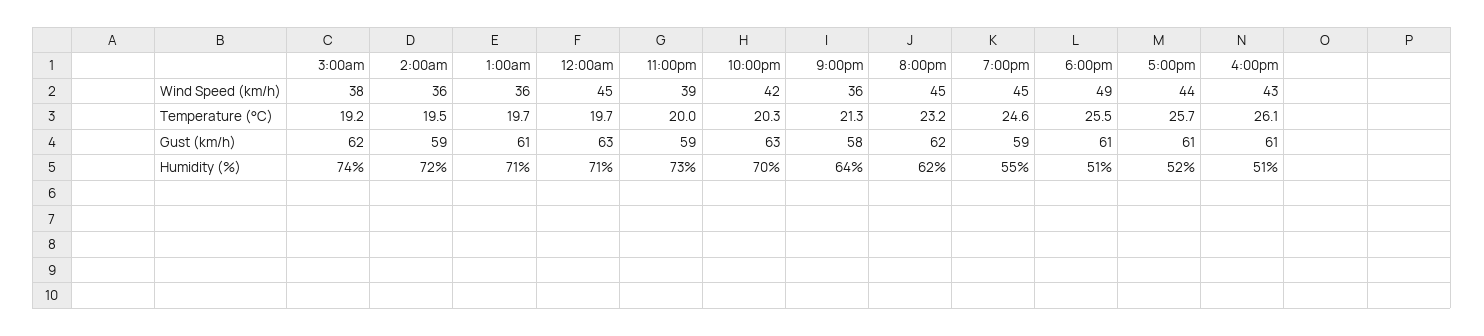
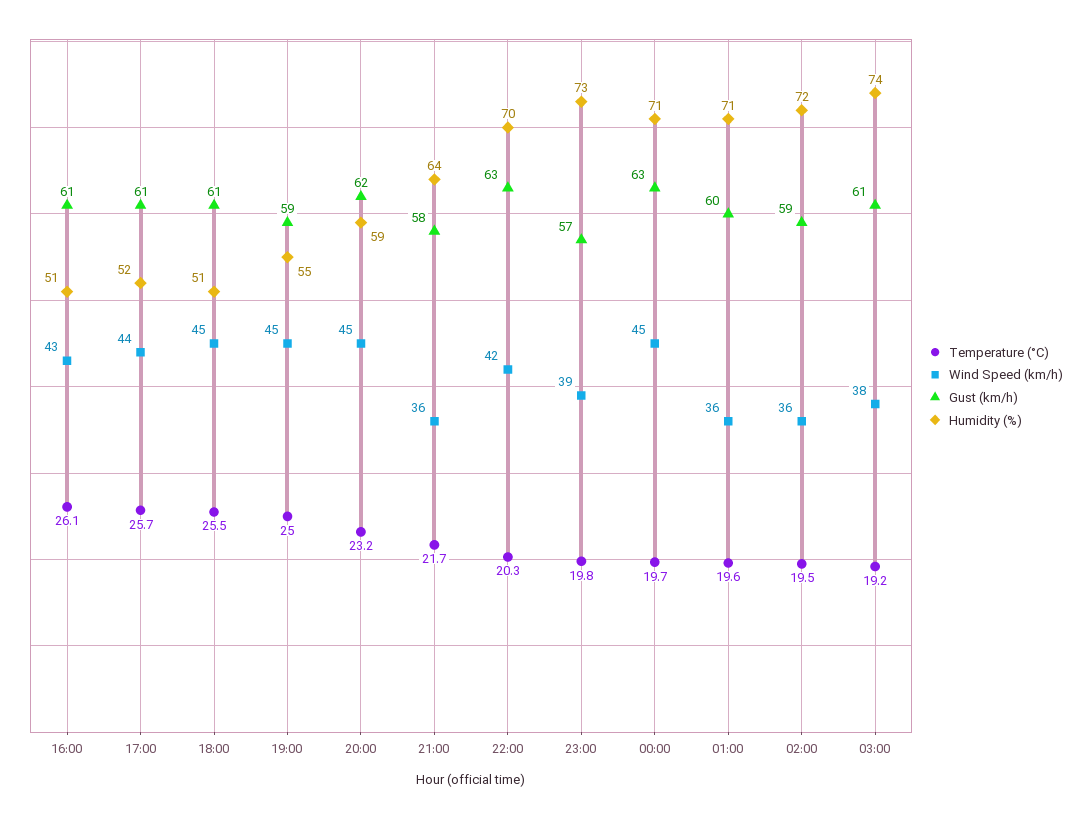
Wind Speed (km/h), 6:00pm: 49 -> 45
Temperature (°C), 1:00am: 19.7 -> 19.6
Temperature (°C), 11:00pm: 20 -> 19.8
Temperature (°C), 9:00pm: 21.3 -> 21.7
Temperature (°C), 7:00pm: 24.6 -> 25
Gust (km/h), 3:00am: 62 -> 61
Gust (km/h), 1:00am: 61 -> 60
Gust (km/h), 11:00pm: 59 -> 57
Humidity (%), 8:00pm: 62 -> 59

